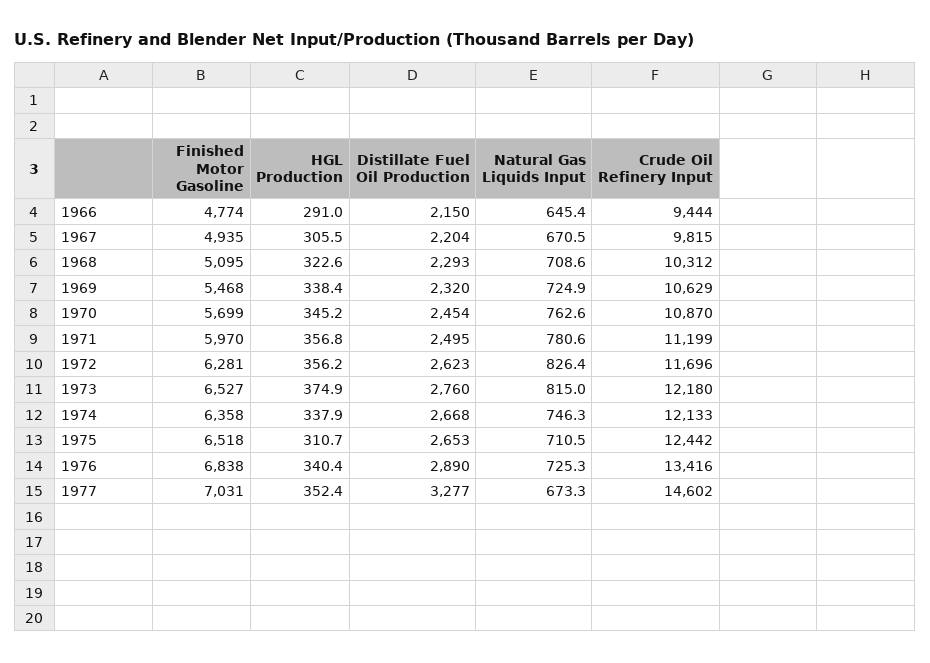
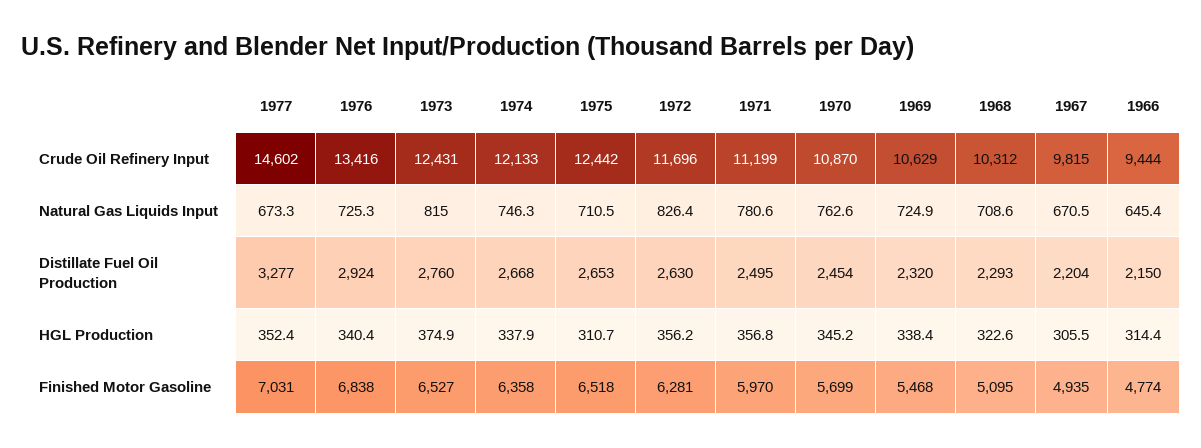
HGL Production, 1966: 291 -> 314.4
Distillate Fuel Oil Production, 1972: 2623 -> 2630
Crude Oil Refinery Input, 1973: 12180 -> 12431
Distillate Fuel Oil Production, 1976: 2890 -> 2924

